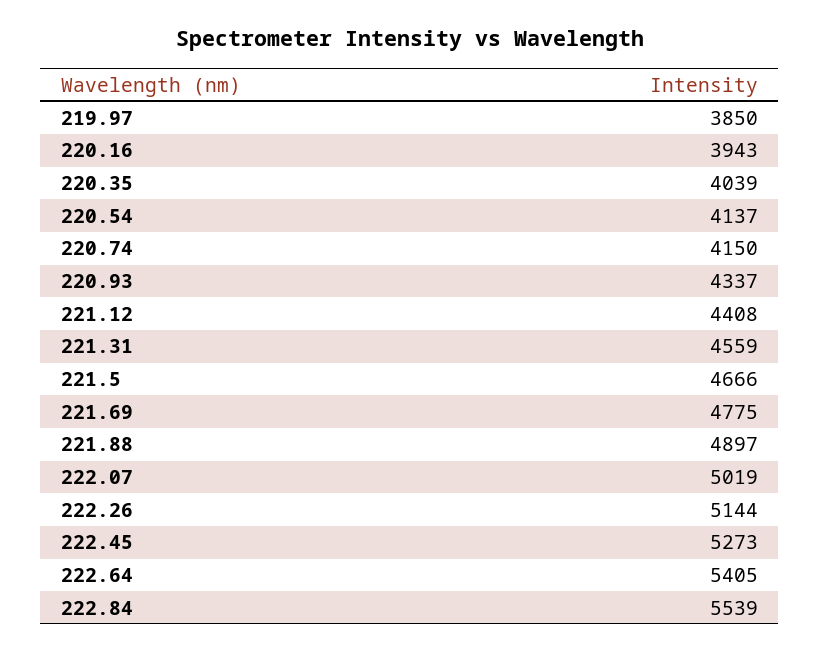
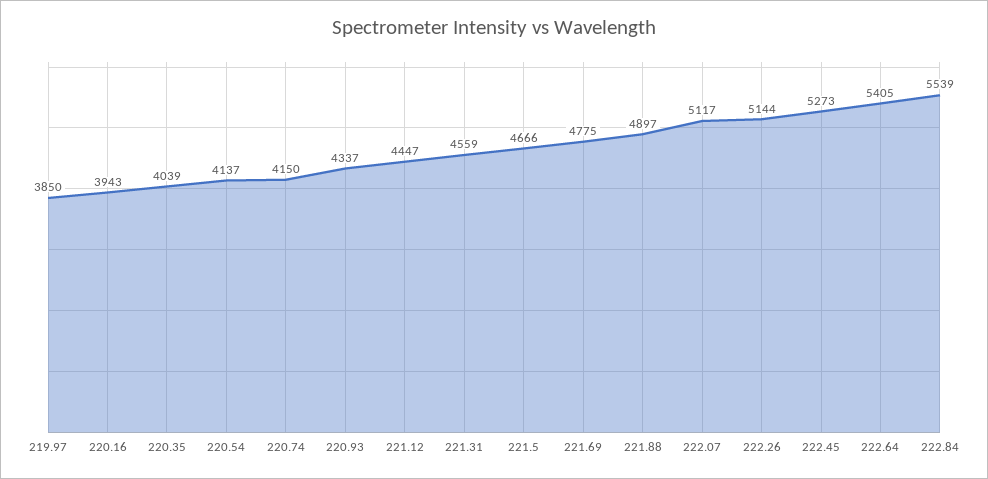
221.12: 4408 -> 4447
222.07: 5019 -> 5117

